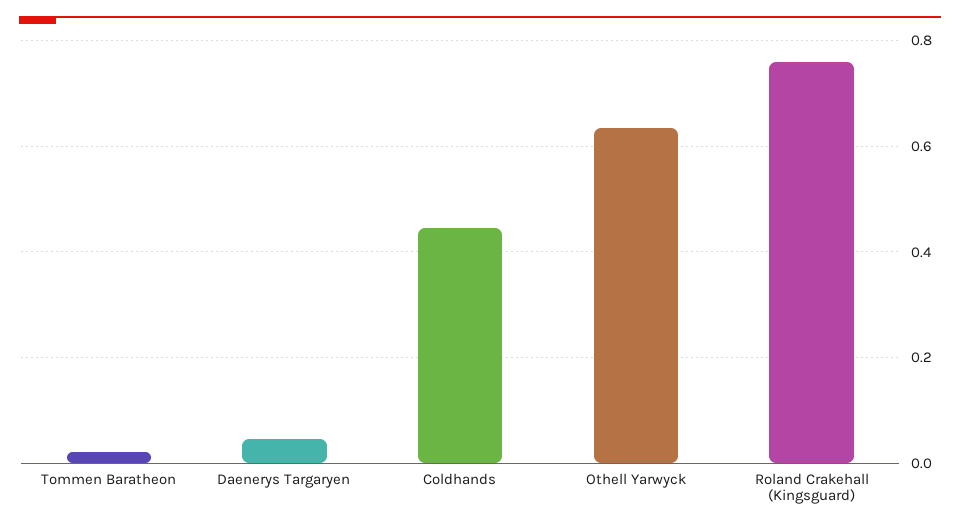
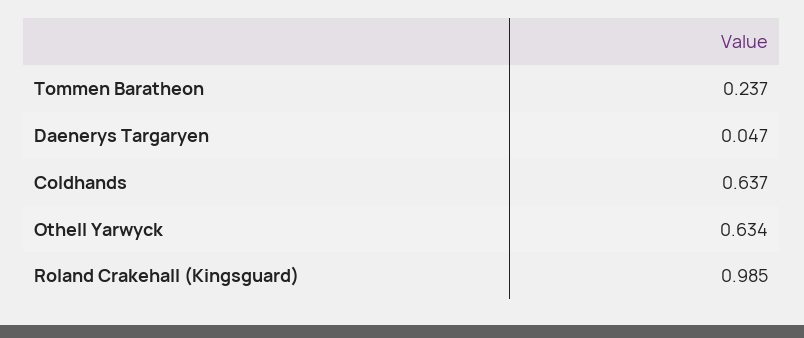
Tommen Baratheon: 0.02 -> 0.237
Coldhands: 0.44 -> 0.637
Roland Crakehall (Kingsguard): 0.76 -> 0.985

